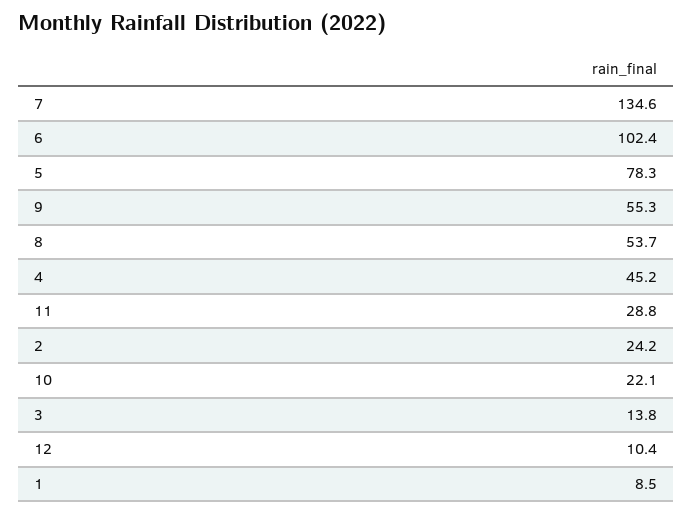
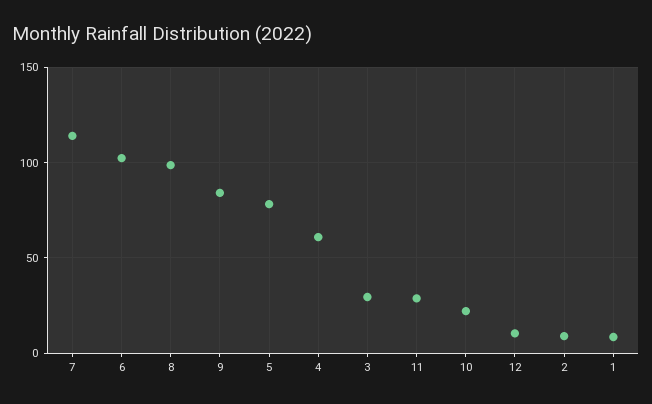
7: 134.6 -> 115
9: 55.3 -> 85
8: 53.7 -> 100
4: 45.2 -> 60
2: 24.2 -> 10
3: 13.8 -> 30

